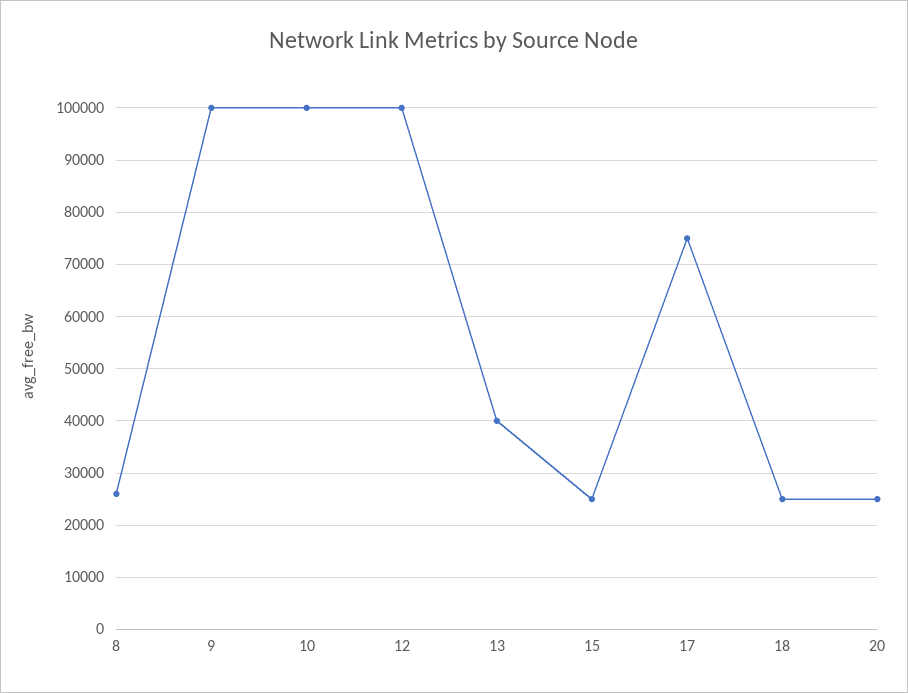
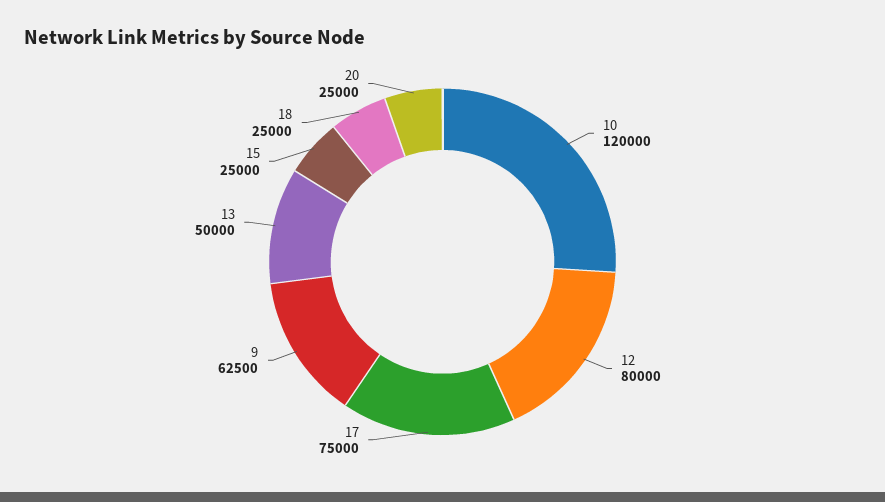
8: 26000 -> none
9: 100000 -> 62500
10: 100000 -> 120000
12: 100000 -> 80000
13: 40000 -> 50000

